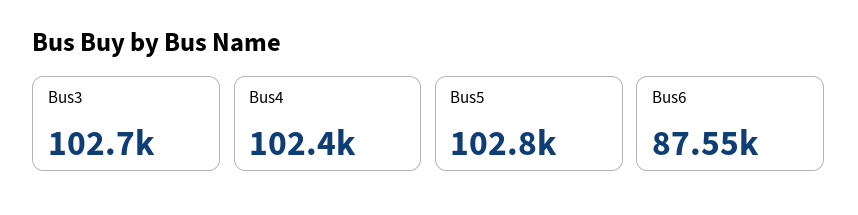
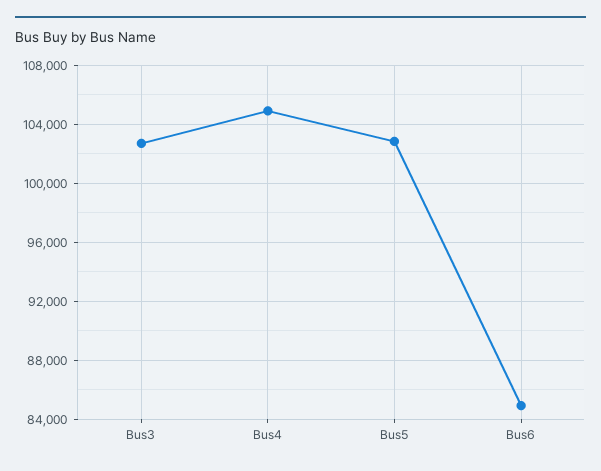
Bus4: 102400 -> 105000
Bus6: 87550 -> 85000

